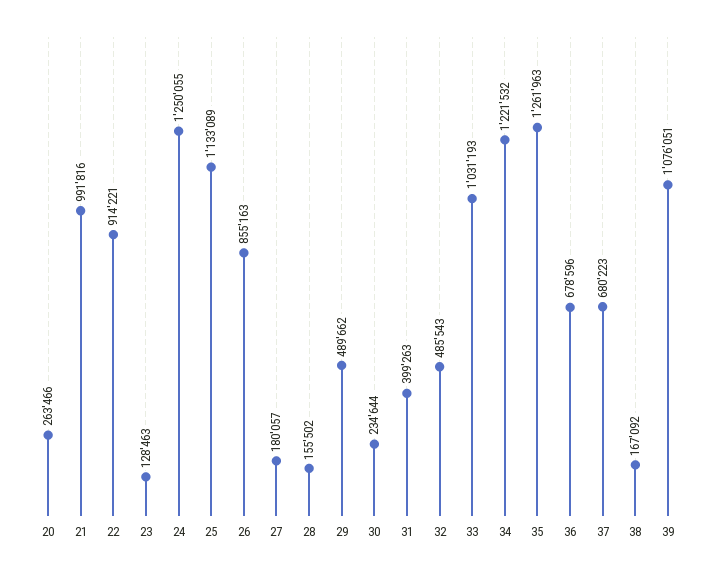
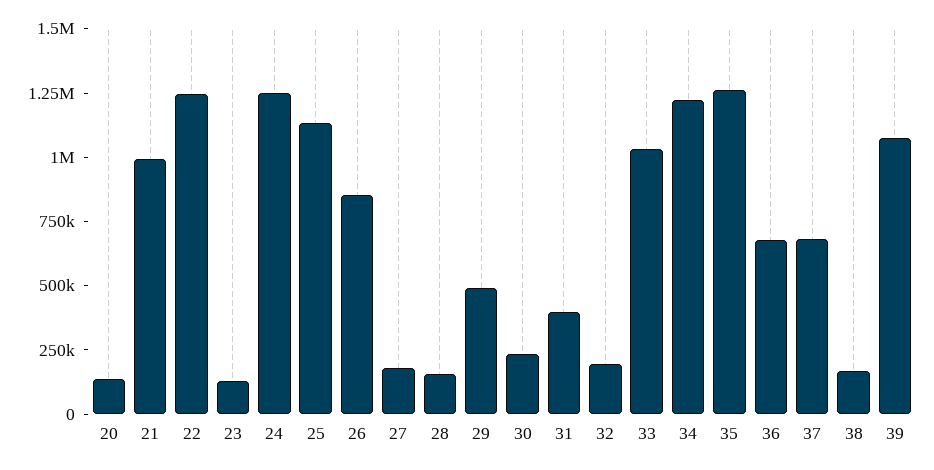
20: 263466 -> 150000
22: 914221 -> 1250000
32: 485543 -> 200000

